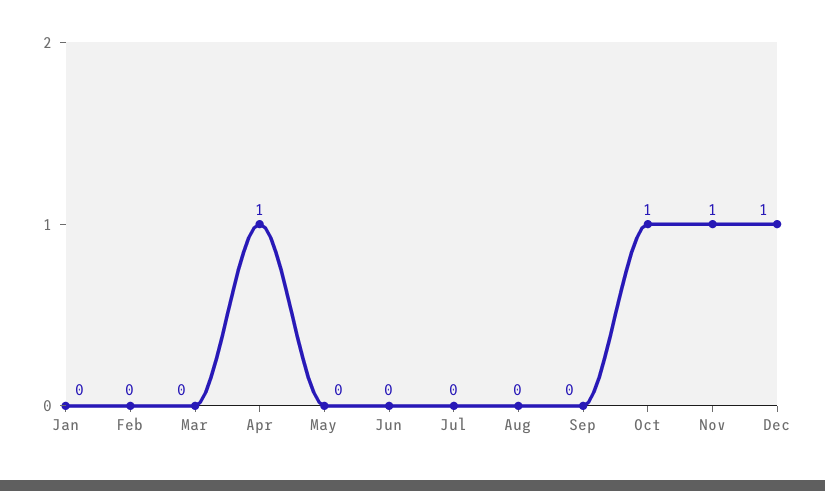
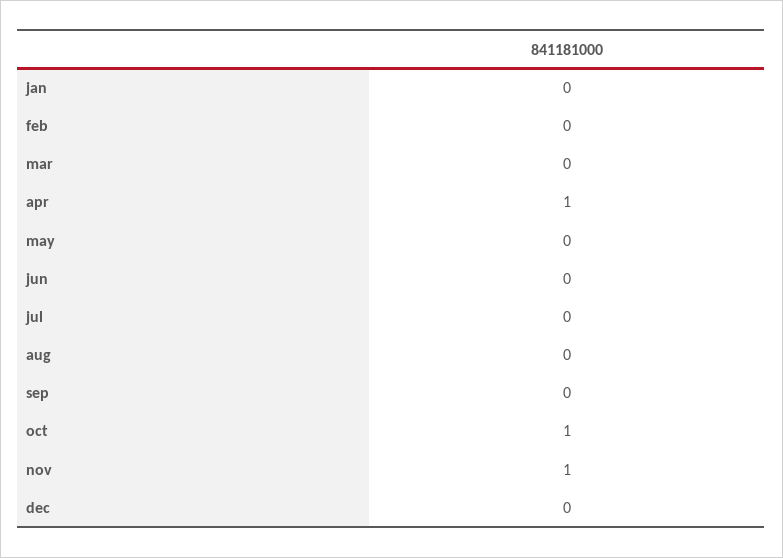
Dec: 1 -> 0

